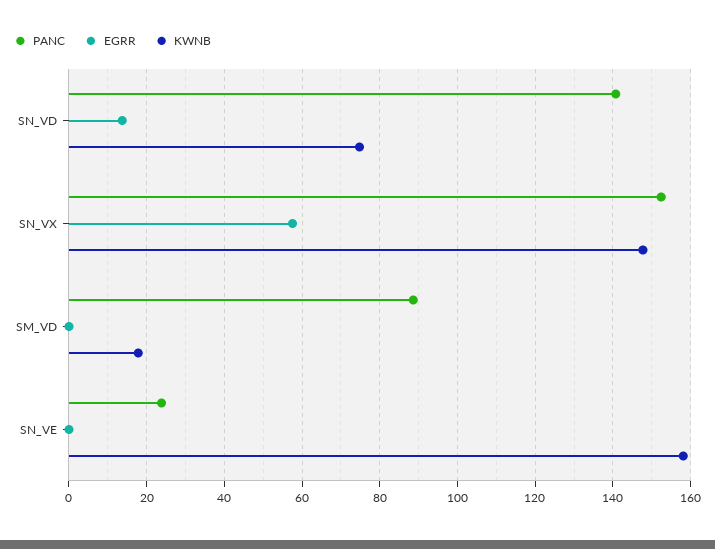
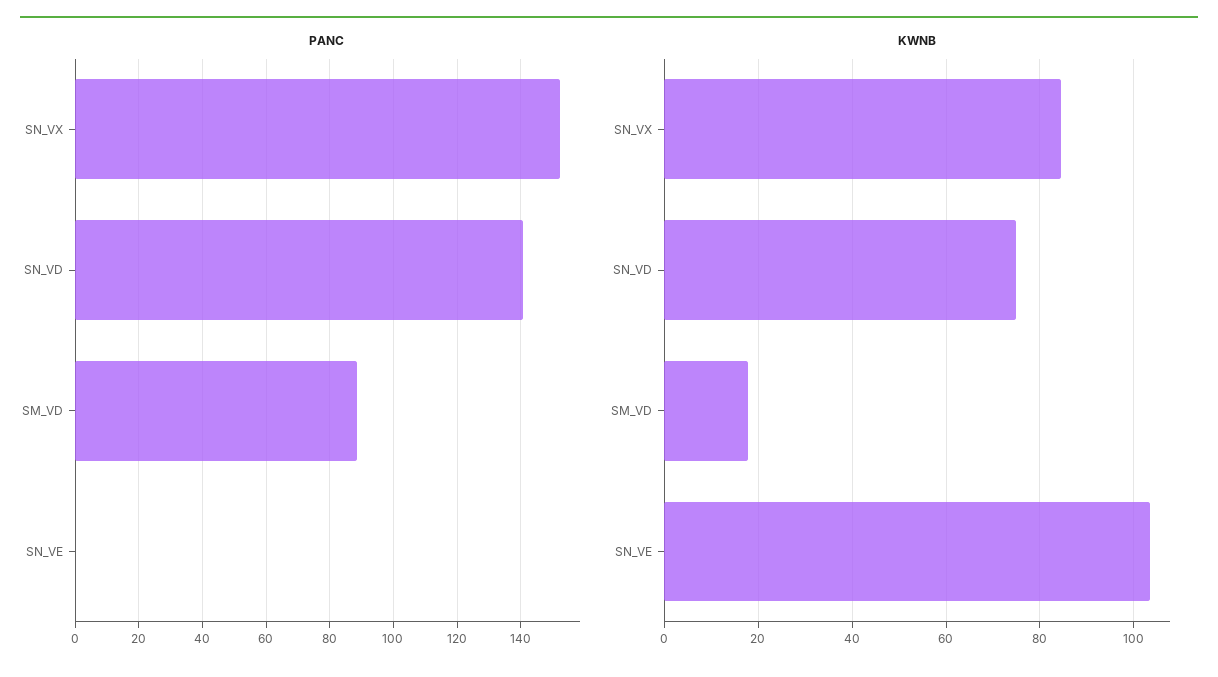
EGRR, SN_VD: 14 -> none
EGRR, SN_VX: 58 -> none
KWNB, SN_VX: 148 -> 84
EGRR, SM_VD: 0 -> none
PANC, SN_VE: 24 -> 0
EGRR, SN_VE: 0 -> none
KWNB, SN_VE: 158 -> 104

